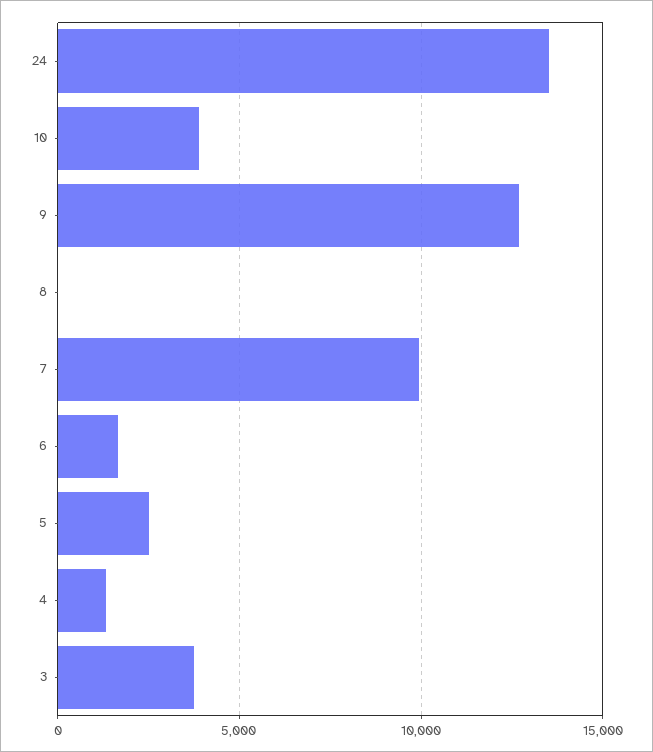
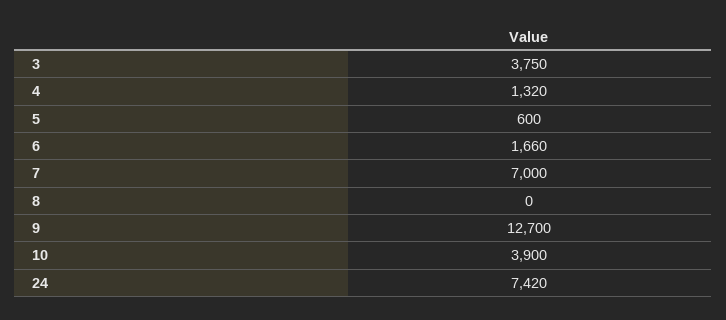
24: 13500 -> 7420
7: 10000 -> 7000
5: 2500 -> 600

